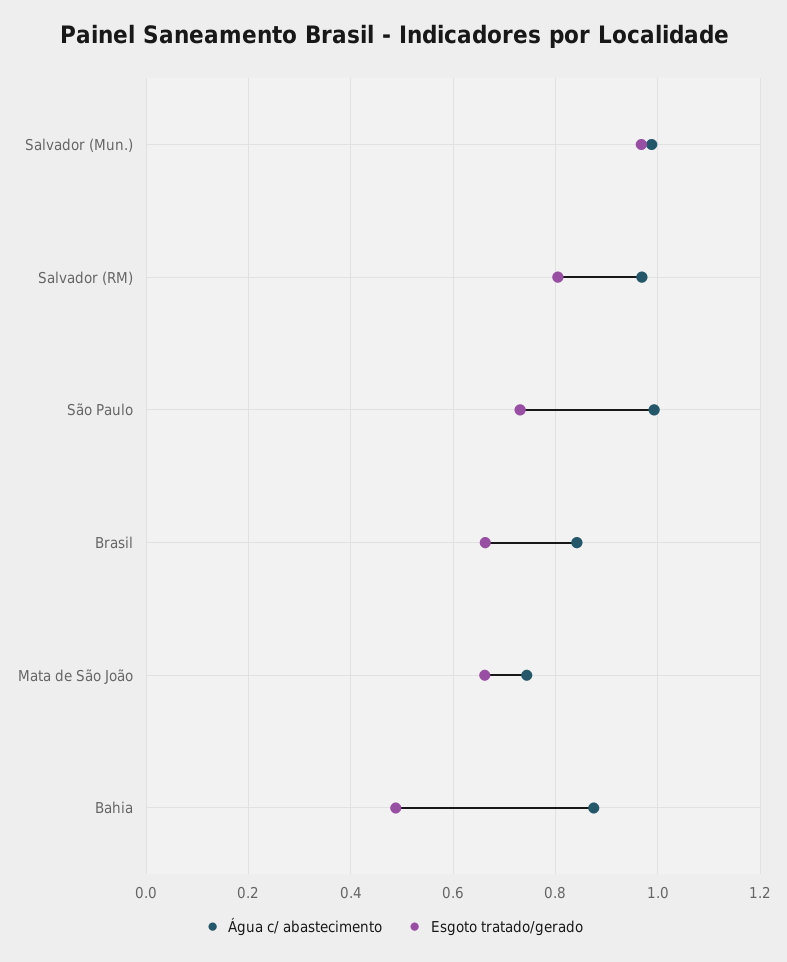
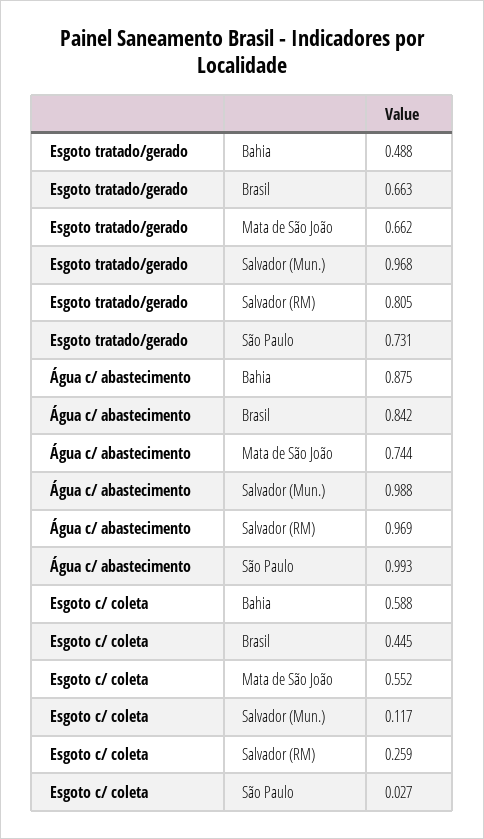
Esgoto c/ coleta, Bahia: none -> 0.588
Esgoto c/ coleta, Brasil: none -> 0.445
Esgoto c/ coleta, Mata de São João: none -> 0.552
Esgoto c/ coleta, Salvador (Mun.): none -> 0.117
Esgoto c/ coleta, Salvador (RM): none -> 0.259
Esgoto c/ coleta, São Paulo: none -> 0.027

